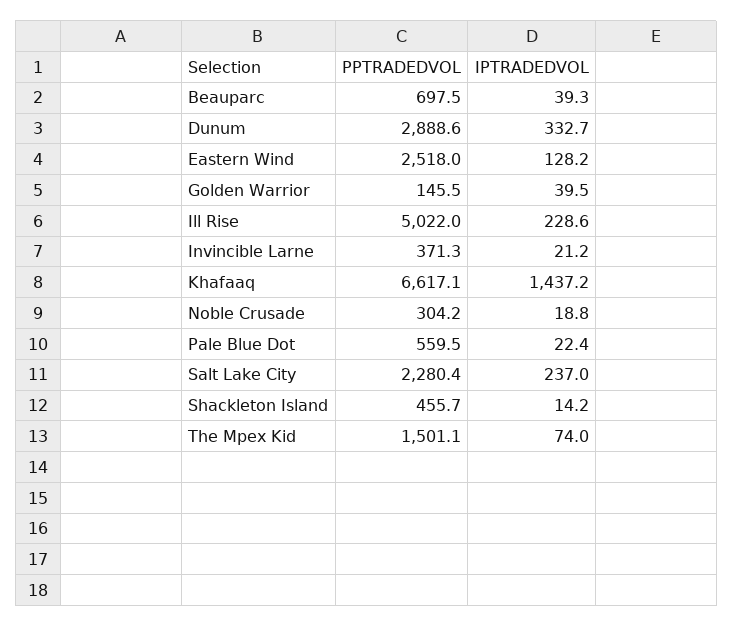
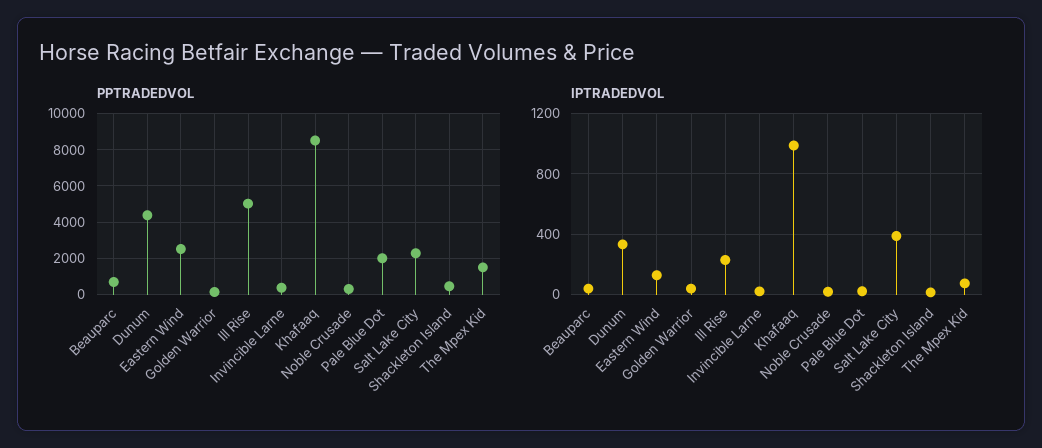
PPTRADEDVOL, Dunum: 2888.6 -> 4500
PPTRADEDVOL, Khafaaq: 6617.1 -> 8500
IPTRADEDVOL, Khafaaq: 1437.2 -> 1000
PPTRADEDVOL, Pale Blue Dot: 559.5 -> 2000
IPTRADEDVOL, Salt Lake City: 237 -> 400

